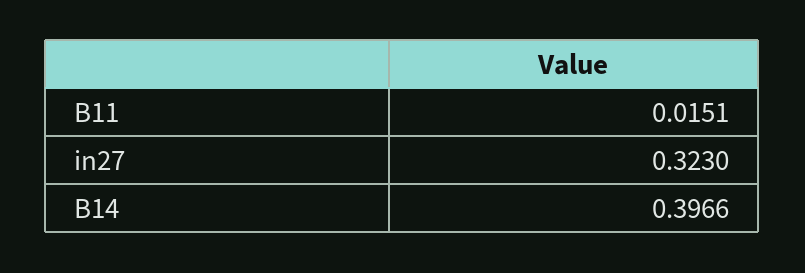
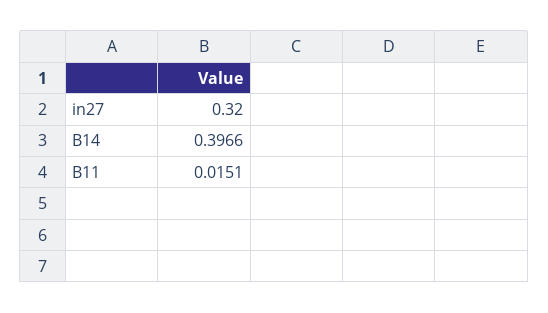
in27: 0.323 -> 0.32

